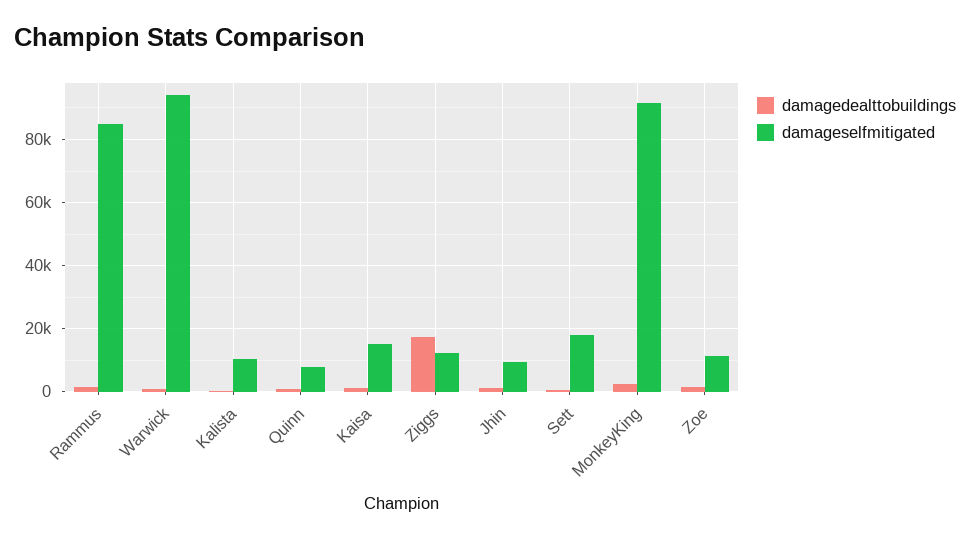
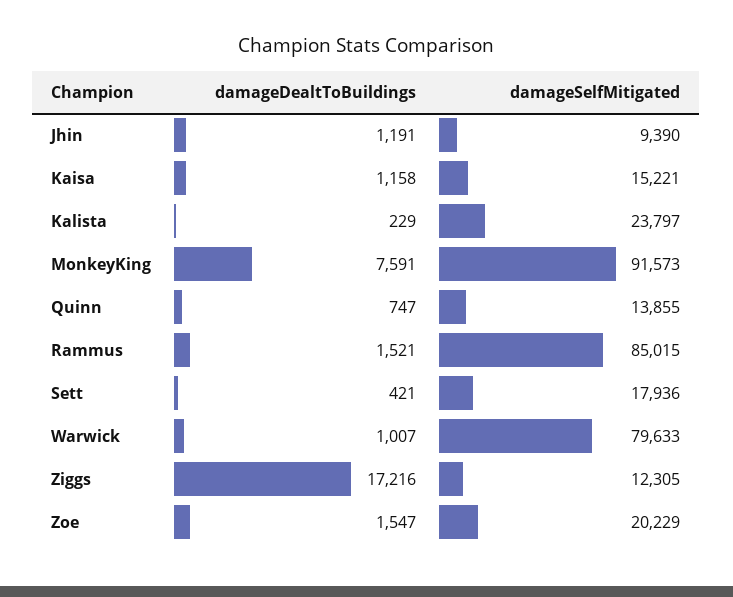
damageselfmitigated, Warwick: 94000 -> 79633
damageselfmitigated, Kalista: 10000 -> 23797
damageselfmitigated, Quinn: 8000 -> 13855
damagedealttobuildings, MonkeyKing: 2000 -> 7591
damageselfmitigated, Zoe: 12000 -> 20229

